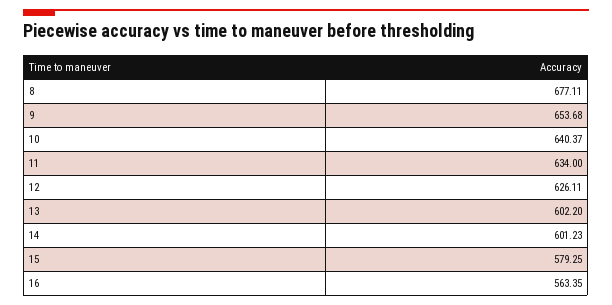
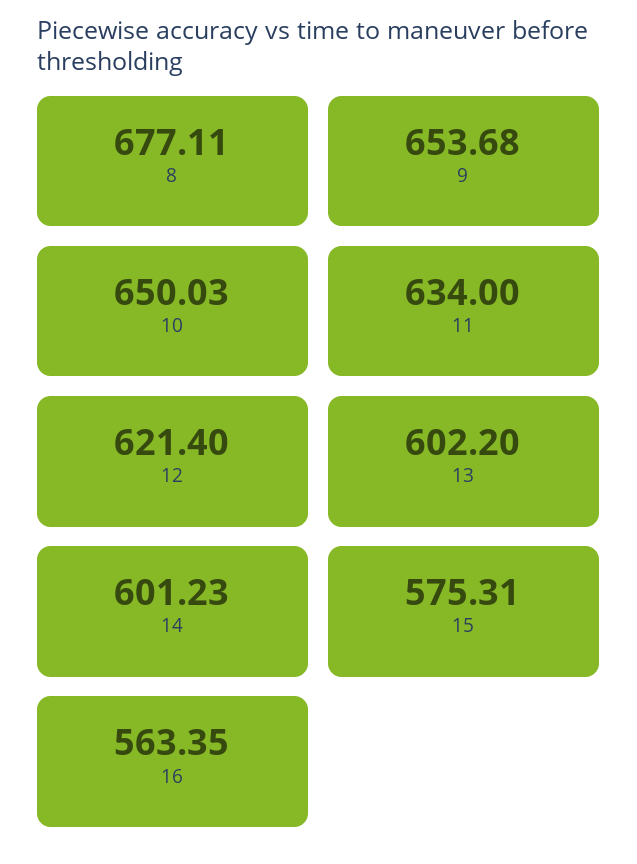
10: 640.37 -> 650.03
12: 626.11 -> 621.4
15: 579.25 -> 575.31

